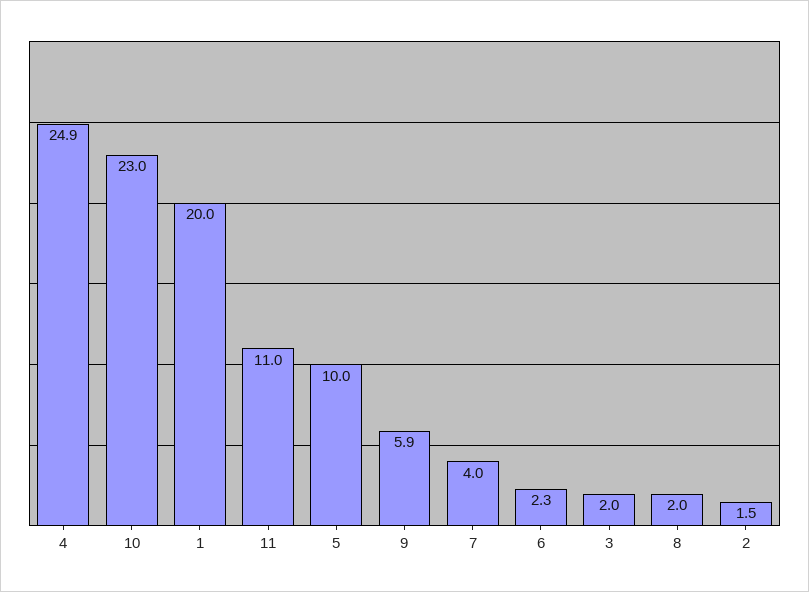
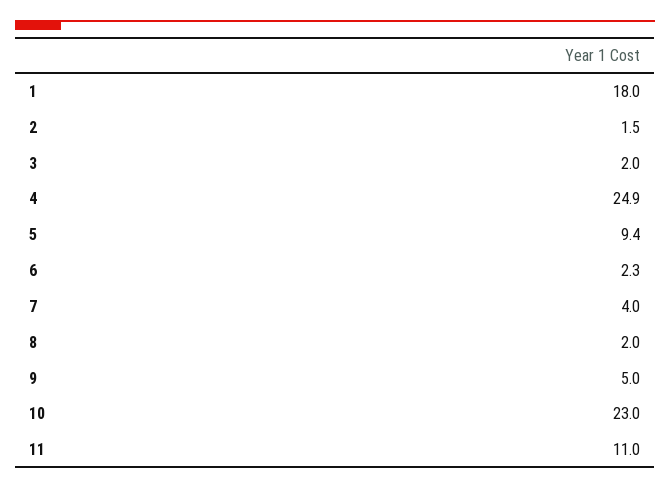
1: 20 -> 18
5: 10 -> 9.4
9: 5.9 -> 5

